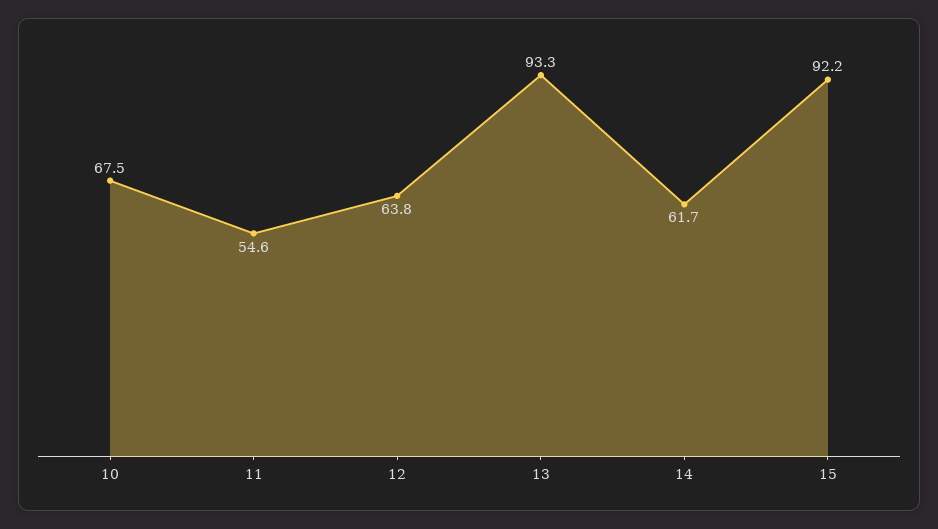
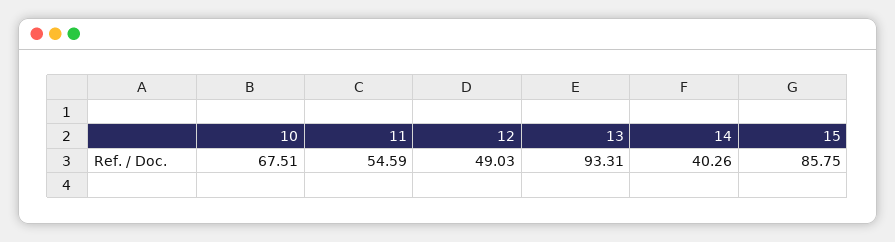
12: 63.8 -> 49.03
14: 61.7 -> 40.26
15: 92.2 -> 85.75

